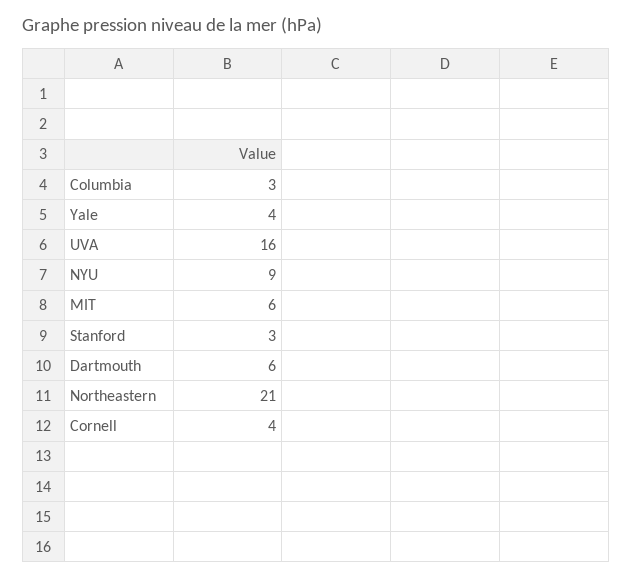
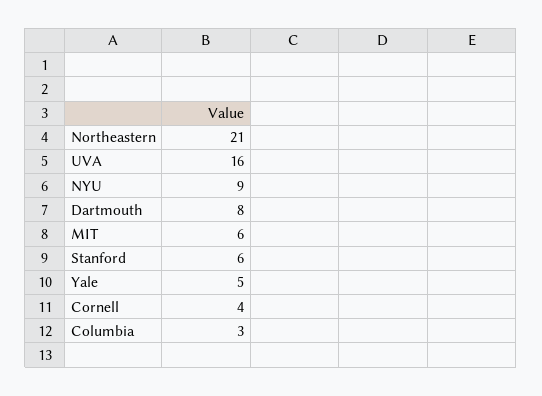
Yale: 4 -> 5
Stanford: 3 -> 6
Dartmouth: 6 -> 8

